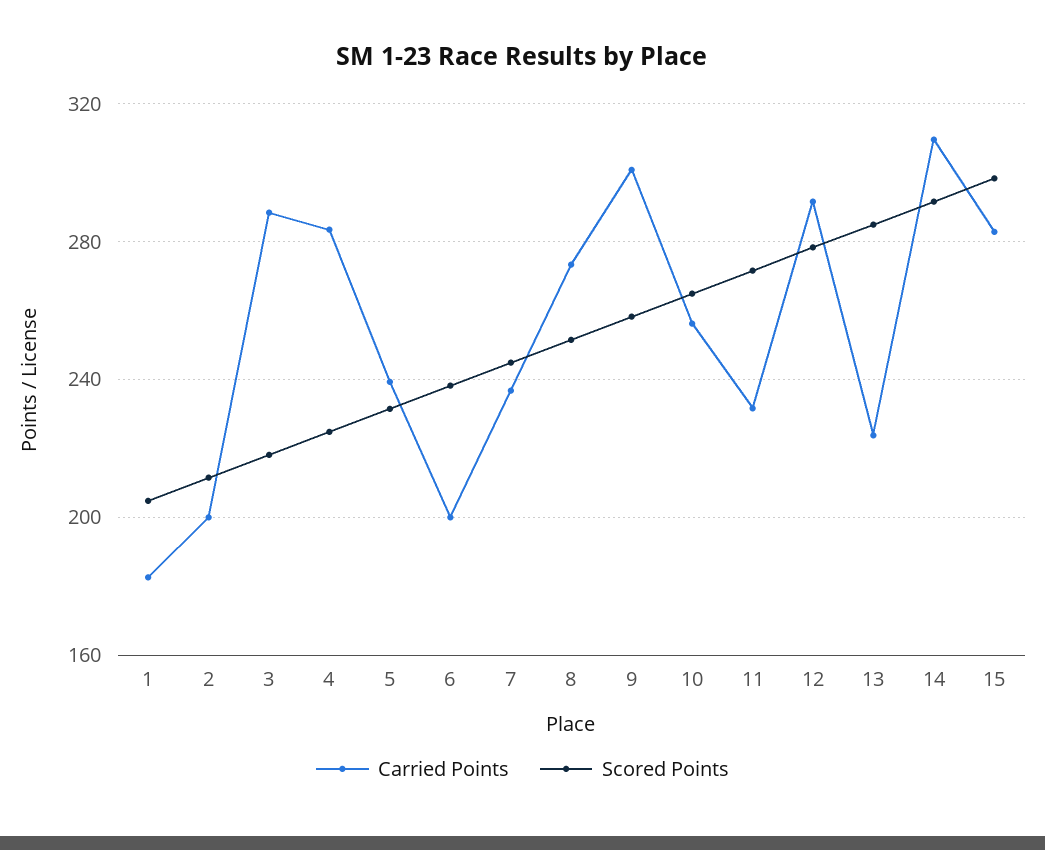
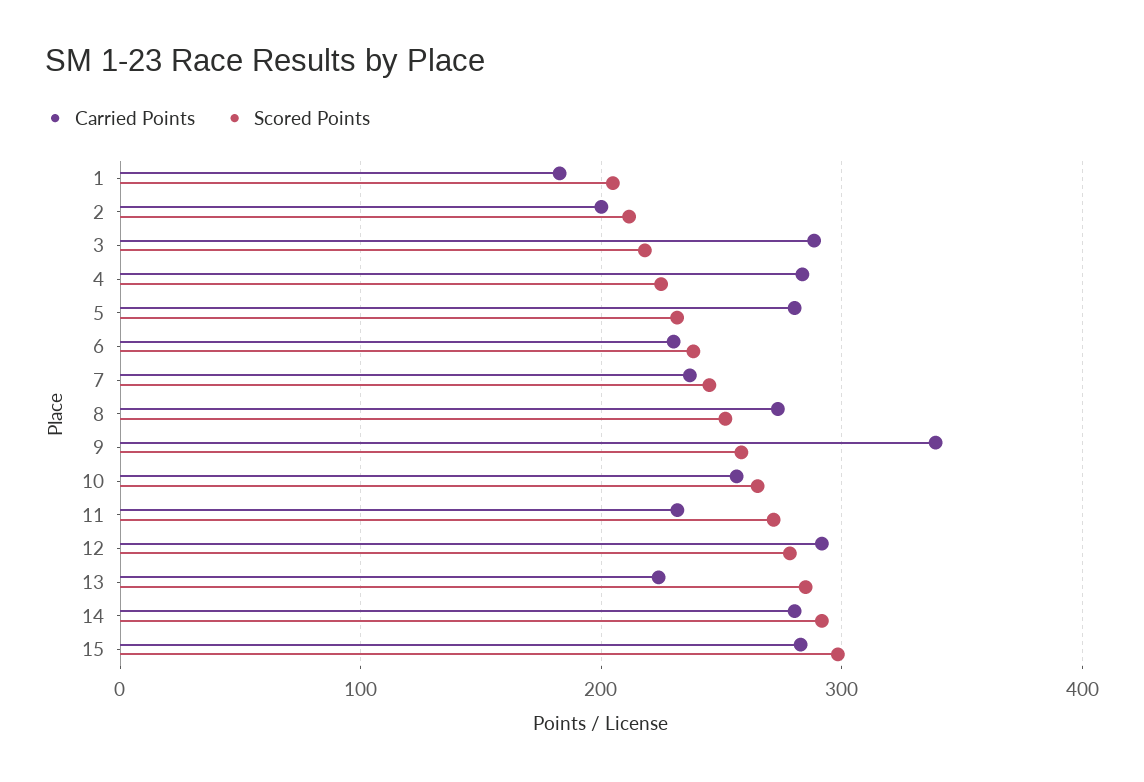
Carried Points, 5: 240 -> 280
Carried Points, 6: 200 -> 230
Carried Points, 9: 300 -> 340
Carried Points, 14: 310 -> 280

